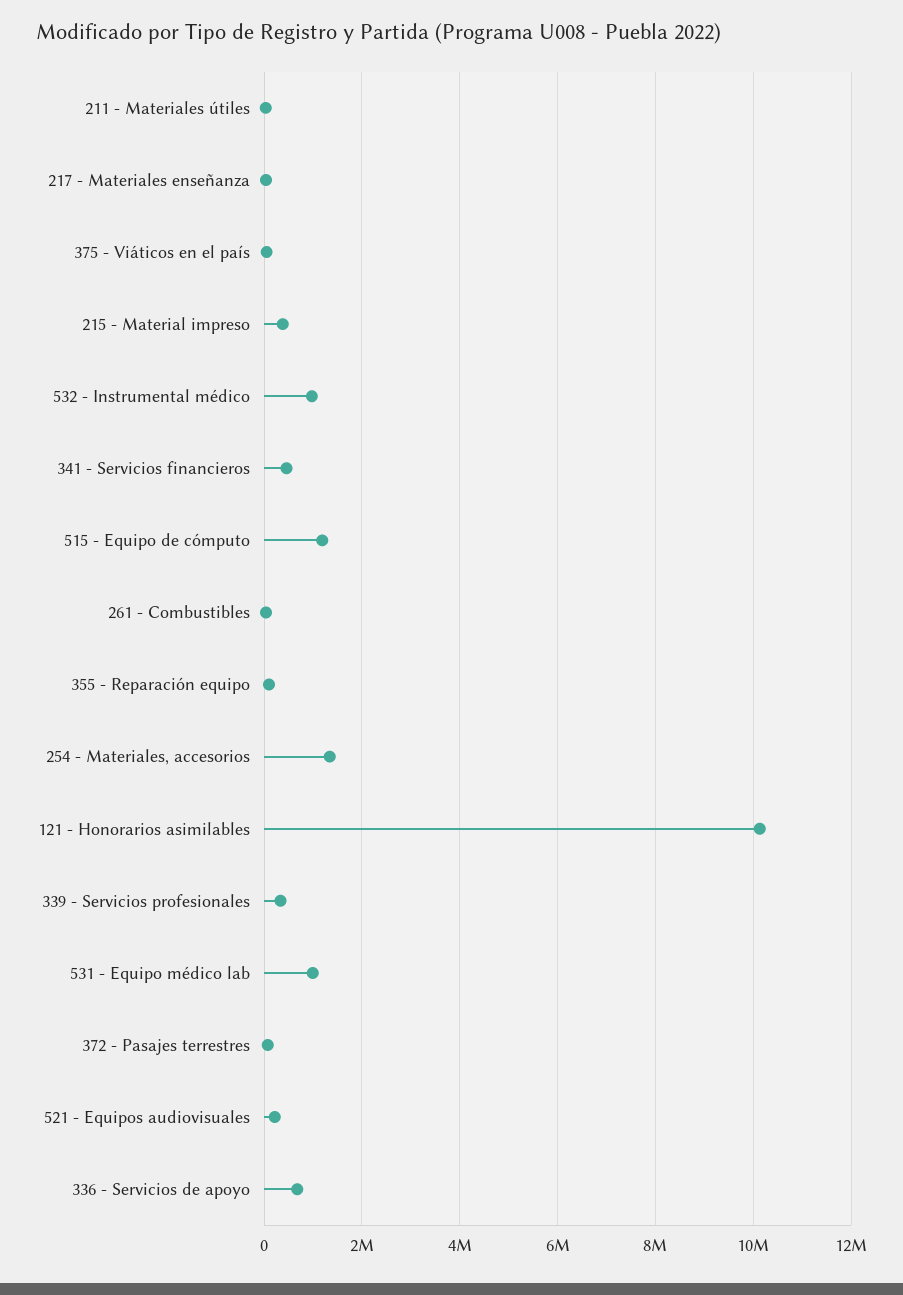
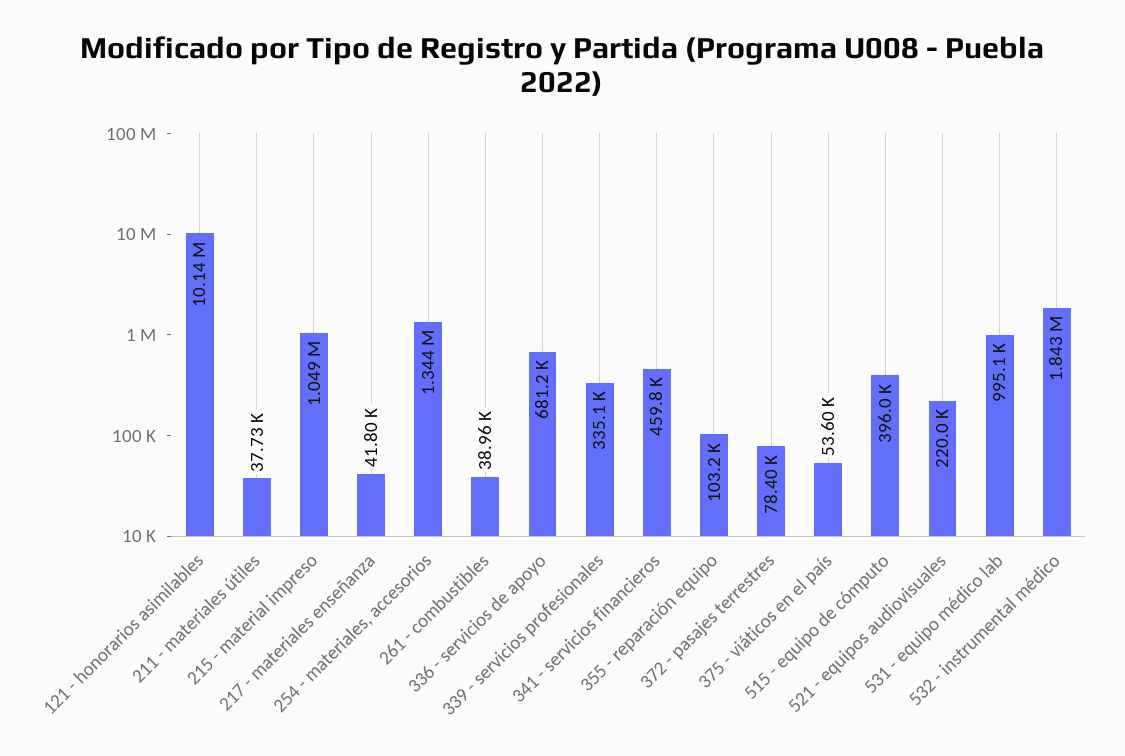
215 - Material impreso: 400000 -> 1049000
532 - Instrumental médico: 1000000 -> 1843000
515 - Equipo de cómputo: 1200000 -> 396000

